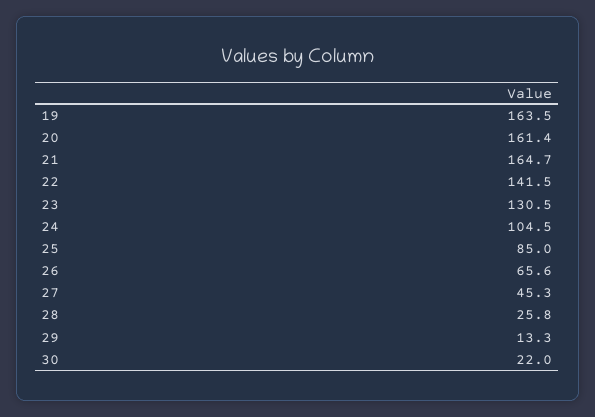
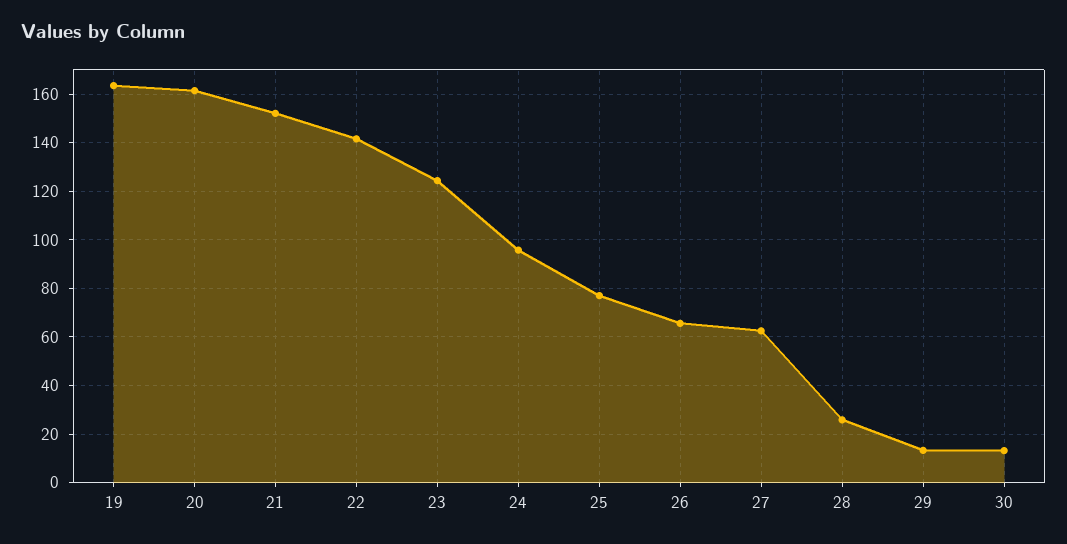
21: 164.7 -> 152.5
23: 130.5 -> 125
24: 104.5 -> 95
25: 85 -> 77.5
27: 45.3 -> 62.5
30: 22 -> 12.5

